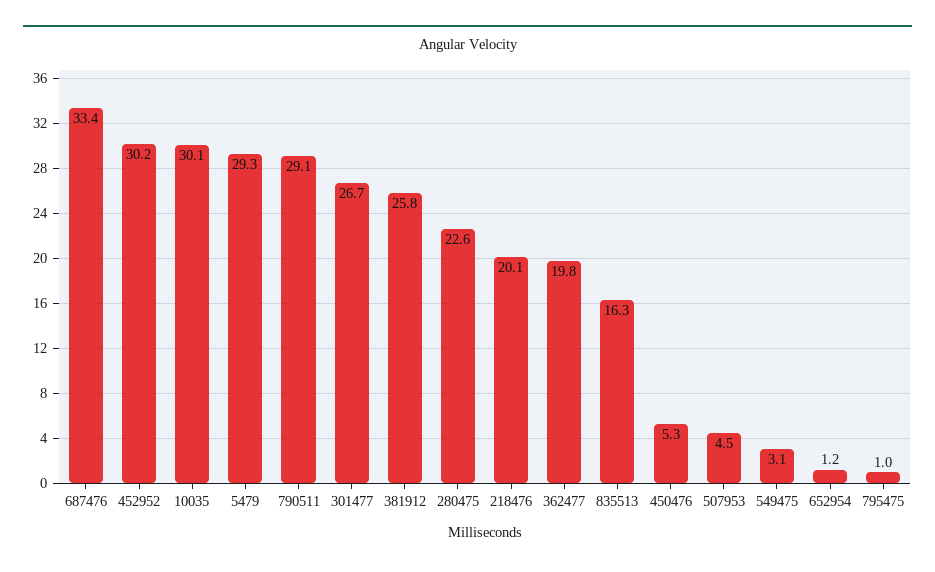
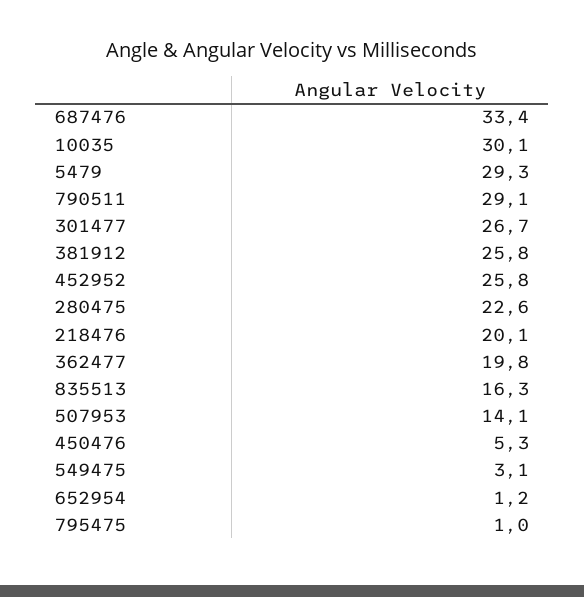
452952: 30.2 -> 25.8
507953: 4.5 -> 14.1

